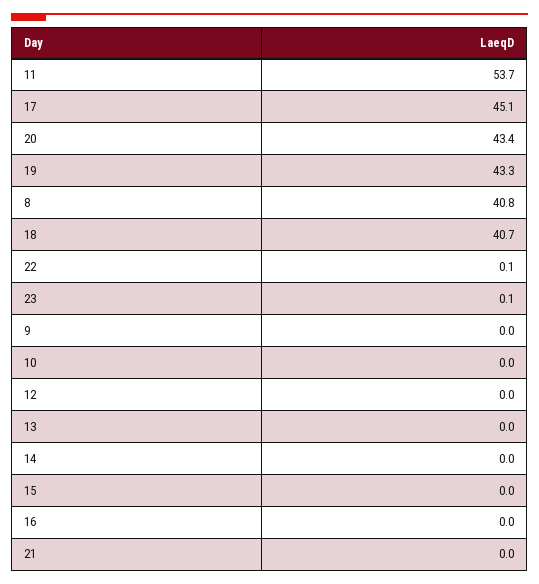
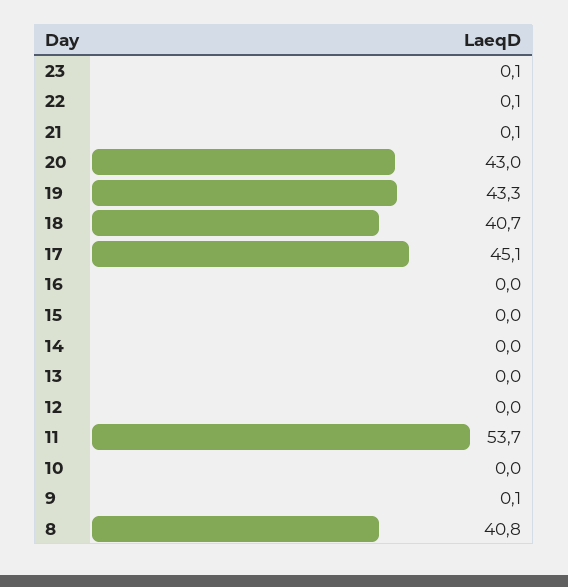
20: 43.4 -> 43
9: 0 -> 0.1
21: 0 -> 0.1

